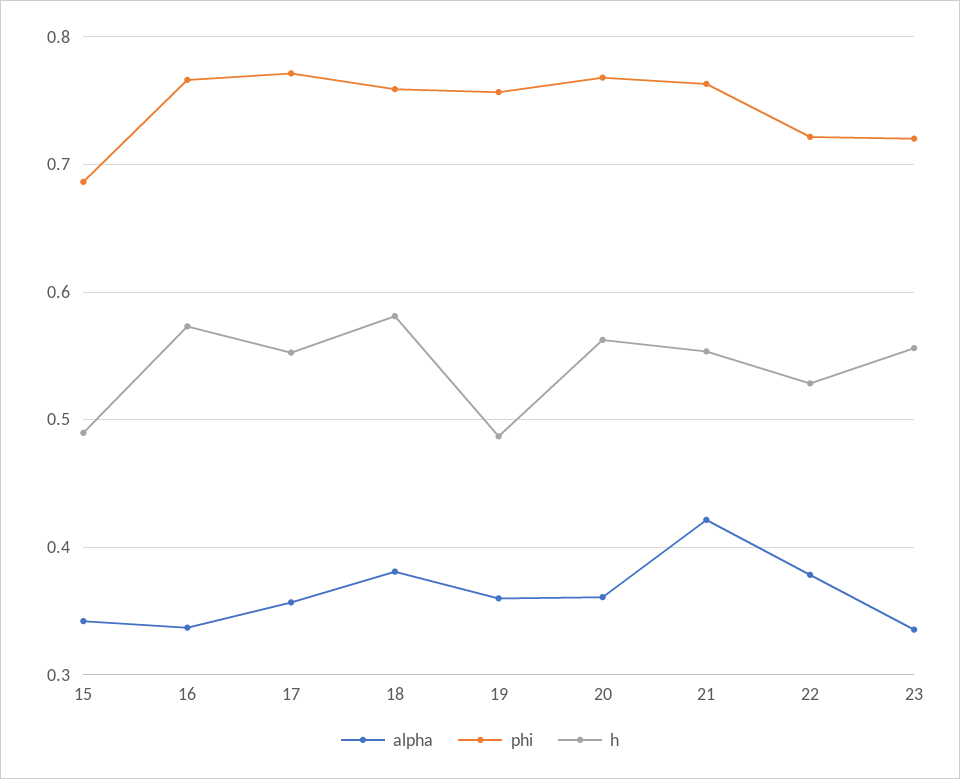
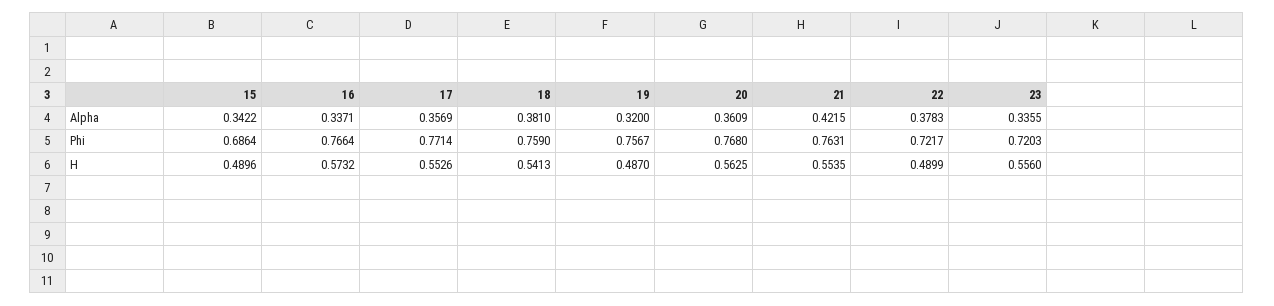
h, 18: 0.58 -> 0.5413
alpha, 19: 0.36 -> 0.32
h, 22: 0.53 -> 0.4899

